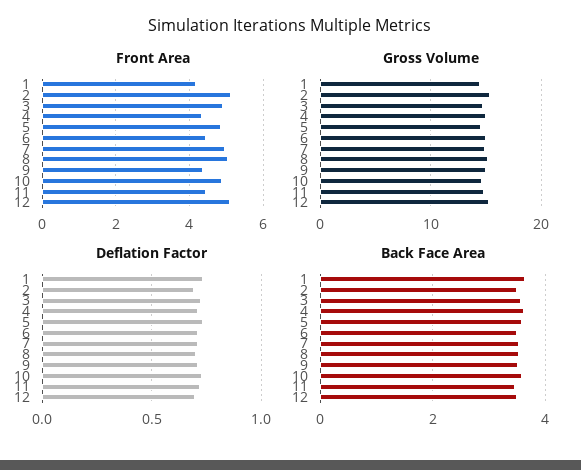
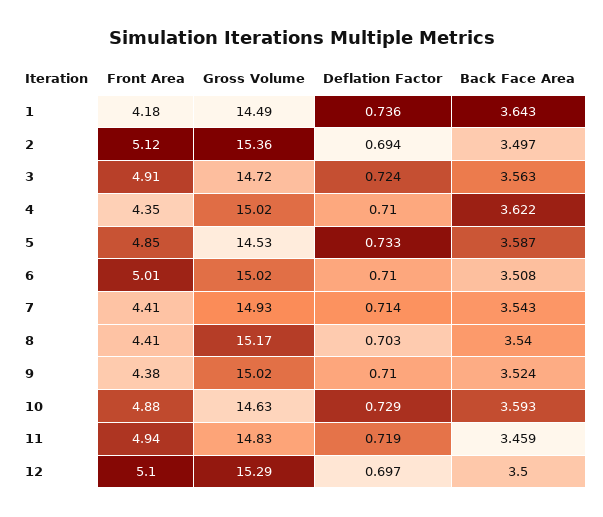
Front Area, 6: 4.4 -> 5.01
Front Area, 7: 5 -> 4.41
Front Area, 8: 5 -> 4.41
Front Area, 11: 4.4 -> 4.94

